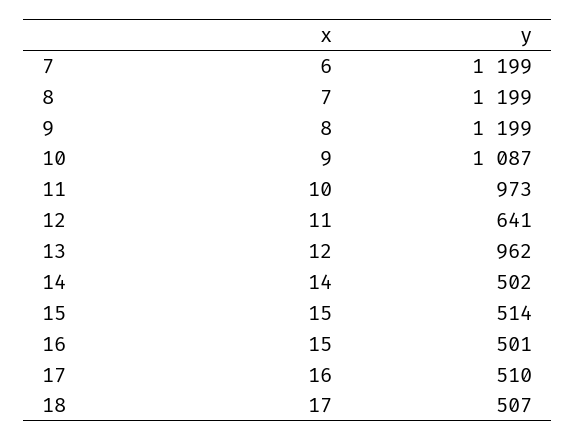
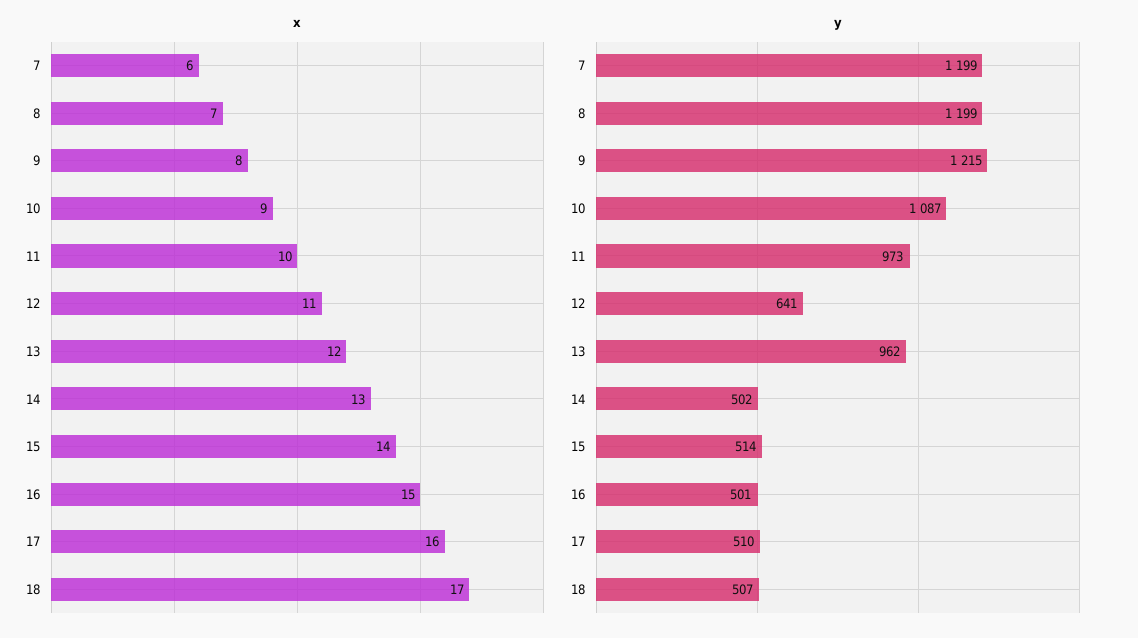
y, 9: 1199 -> 1215
x, 14: 14 -> 13
x, 15: 15 -> 14

